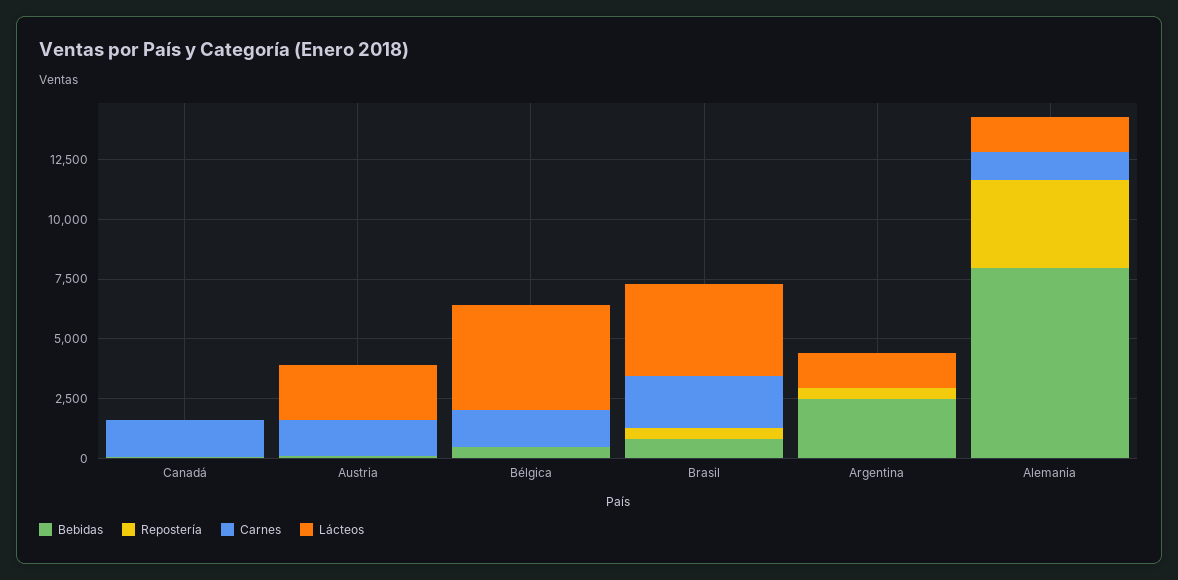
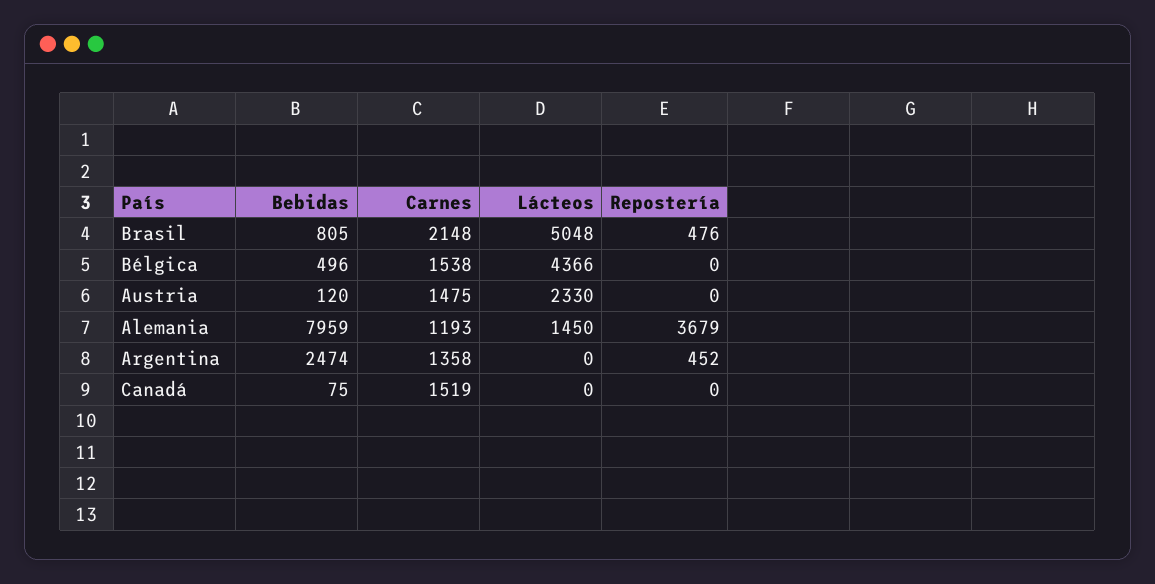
Lácteos, Brasil: 4000 -> 5048
Carnes, Argentina: 0 -> 1358
Lácteos, Argentina: 1500 -> 0

